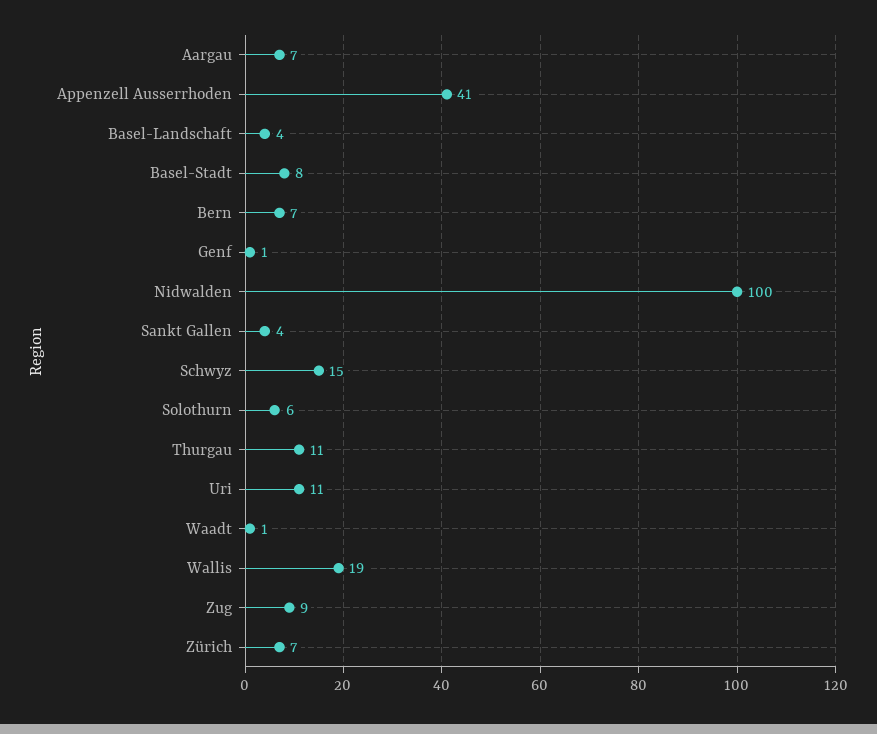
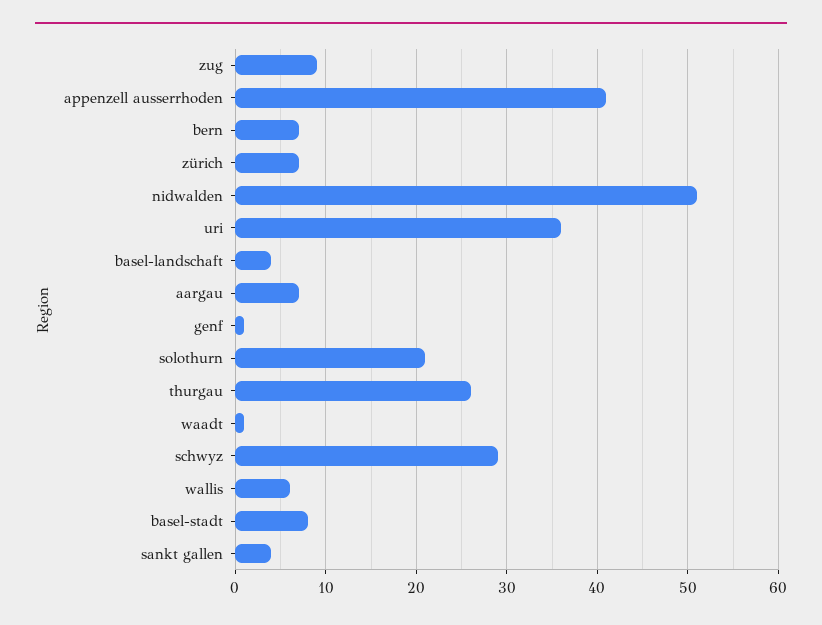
Nidwalden: 100 -> 51
Schwyz: 15 -> 29
Solothurn: 6 -> 21
Thurgau: 11 -> 26
Uri: 11 -> 36
Wallis: 19 -> 6

